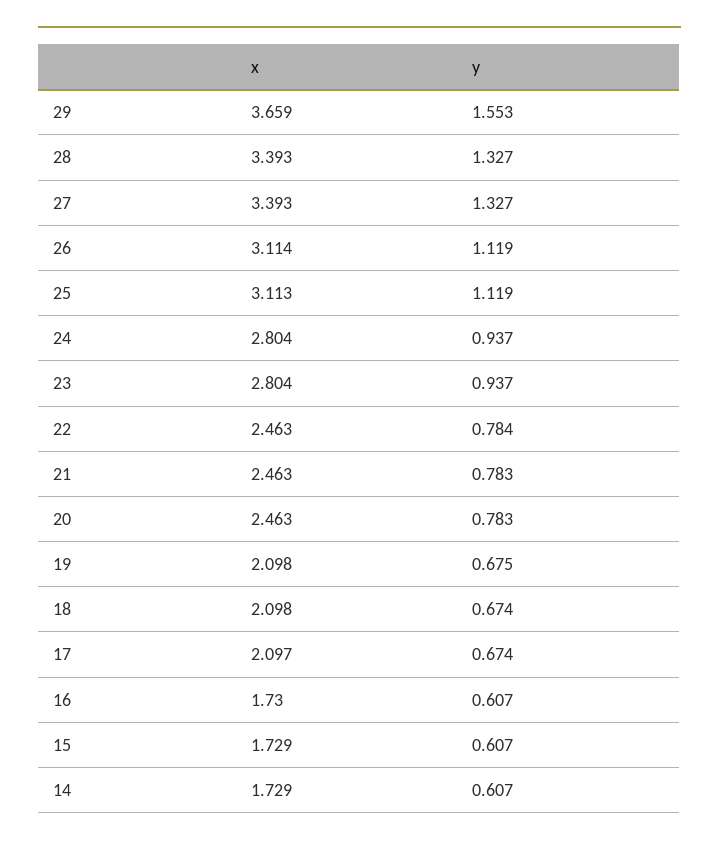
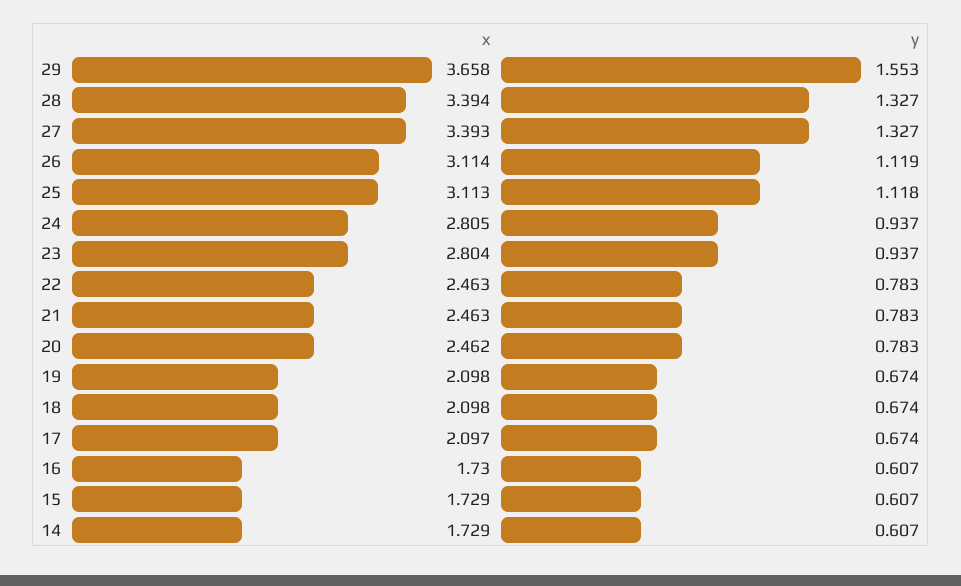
x, 29: 3.659 -> 3.658
x, 28: 3.393 -> 3.394
y, 25: 1.119 -> 1.118
x, 24: 2.804 -> 2.805
y, 22: 0.784 -> 0.783
x, 20: 2.463 -> 2.462
y, 19: 0.675 -> 0.674

